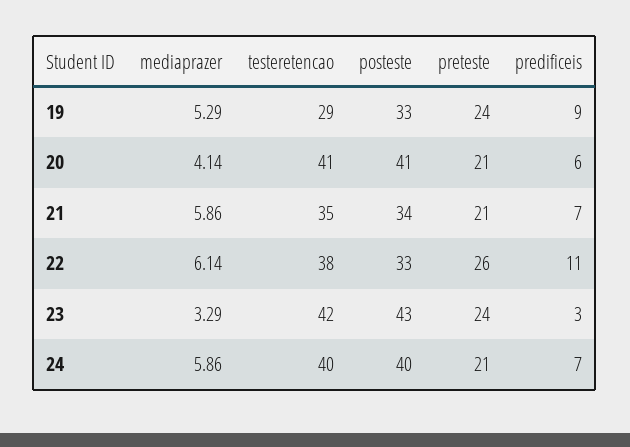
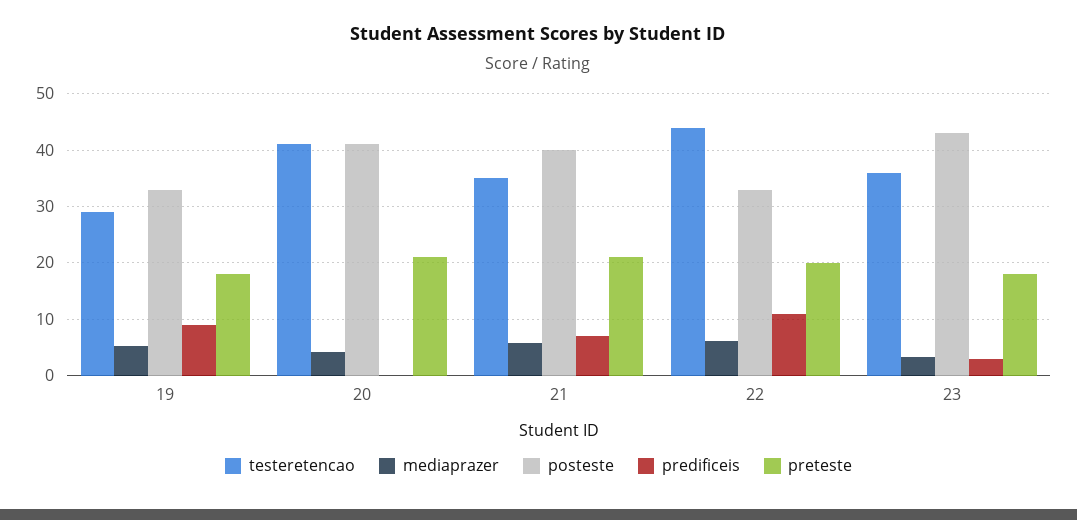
preteste, 19: 24 -> 18
predificeis, 20: 6 -> 0
posteste, 21: 34 -> 40
testeretencao, 22: 38 -> 44
preteste, 22: 26 -> 20
testeretencao, 23: 42 -> 36
preteste, 23: 24 -> 18
mediaprazer, 24: 5.86 -> none
testeretencao, 24: 40 -> none
posteste, 24: 40 -> none
preteste, 24: 21 -> none
predificeis, 24: 7 -> none

